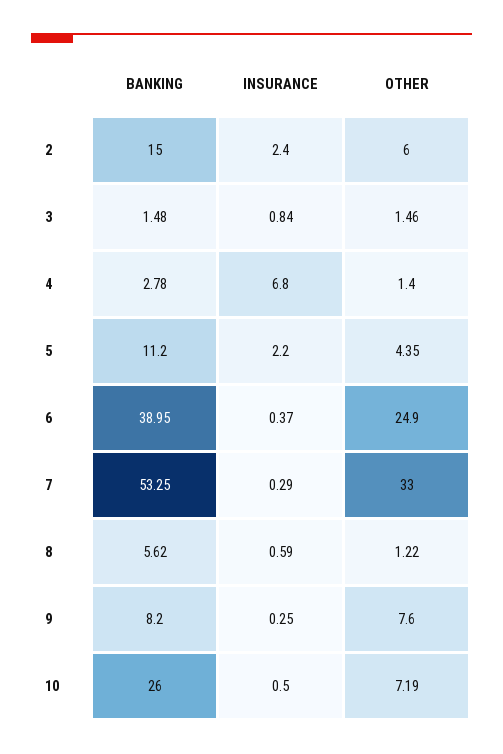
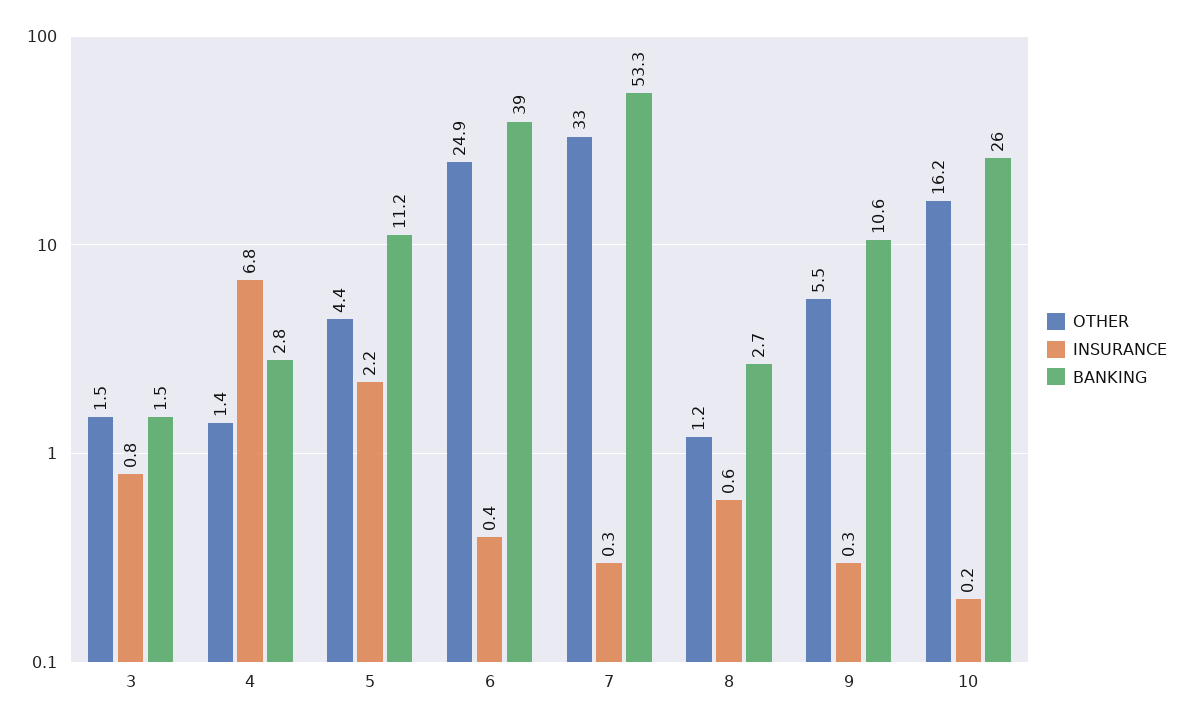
BANKING, 2: 15 -> none
INSURANCE, 2: 2.4 -> none
OTHER, 2: 6 -> none
BANKING, 8: 5.62 -> 2.7
BANKING, 9: 8.2 -> 10.6
OTHER, 9: 7.6 -> 5.5
INSURANCE, 10: 0.5 -> 0.2
OTHER, 10: 7.19 -> 16.2

